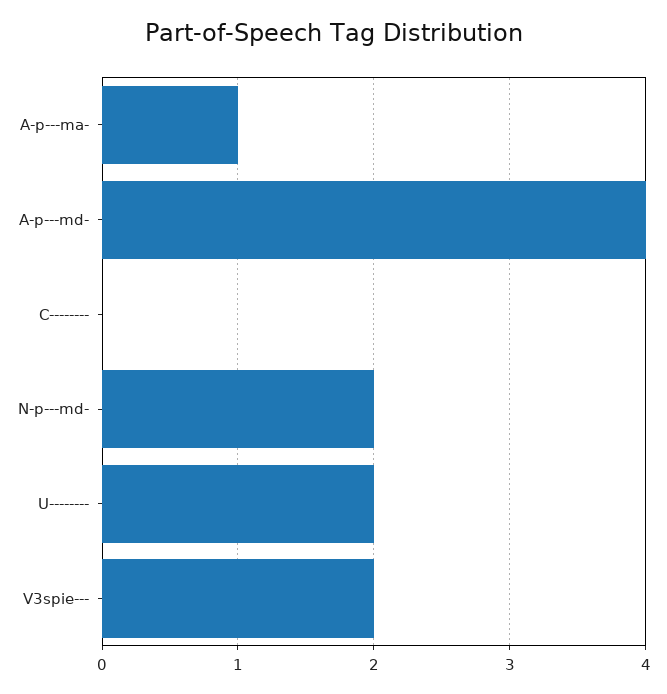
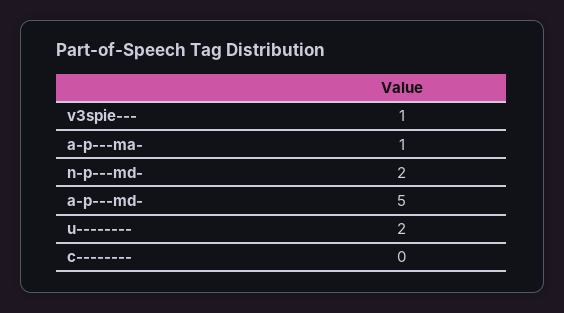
A-p---md-: 4 -> 5
V3spie---: 2 -> 1

